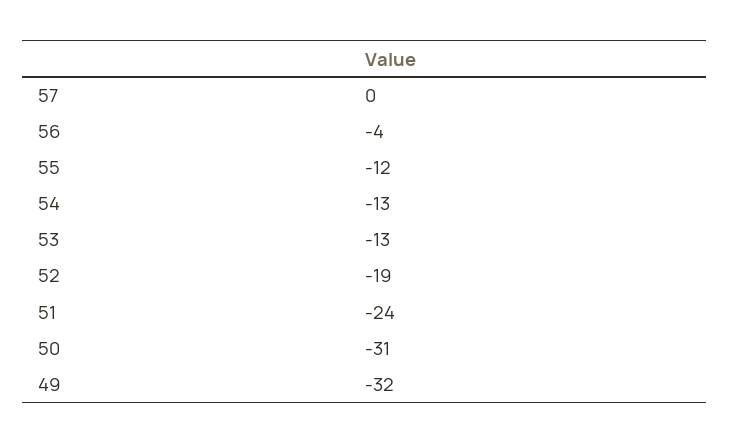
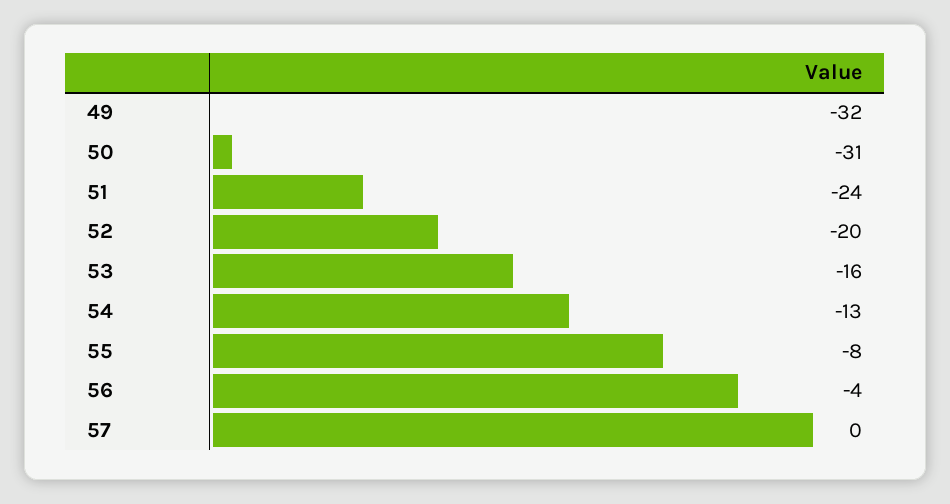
55: -12 -> -8
53: -13 -> -16
52: -19 -> -20

